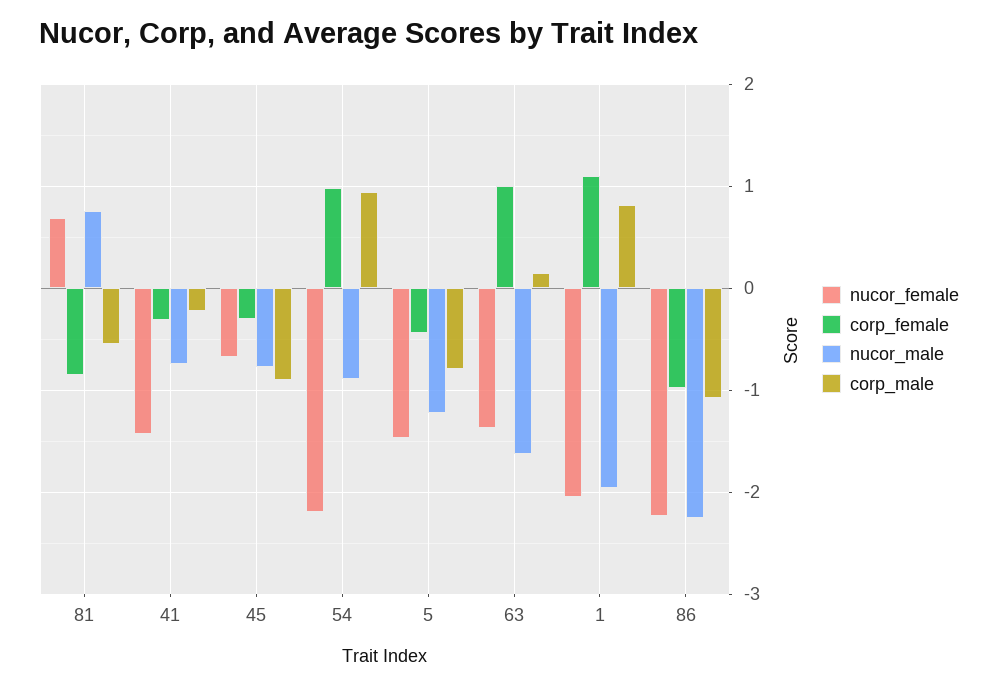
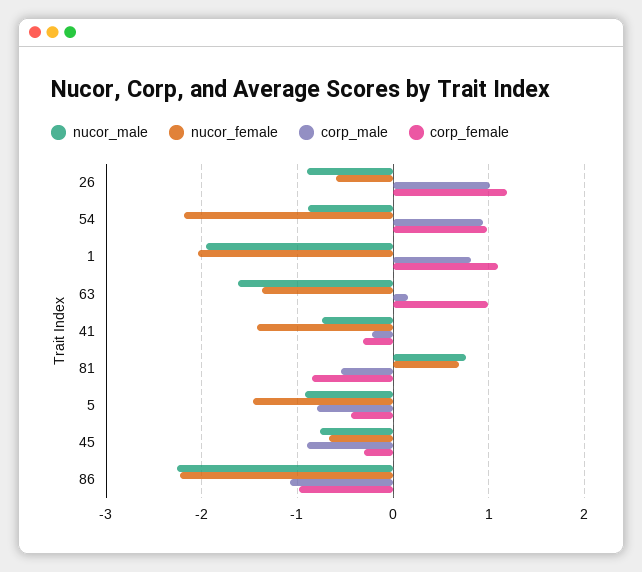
nucor_male, 5: -1.2 -> -0.9
nucor_male, 26: none -> -0.9
nucor_female, 26: none -> -0.6
corp_male, 26: none -> 1
corp_female, 26: none -> 1.2

